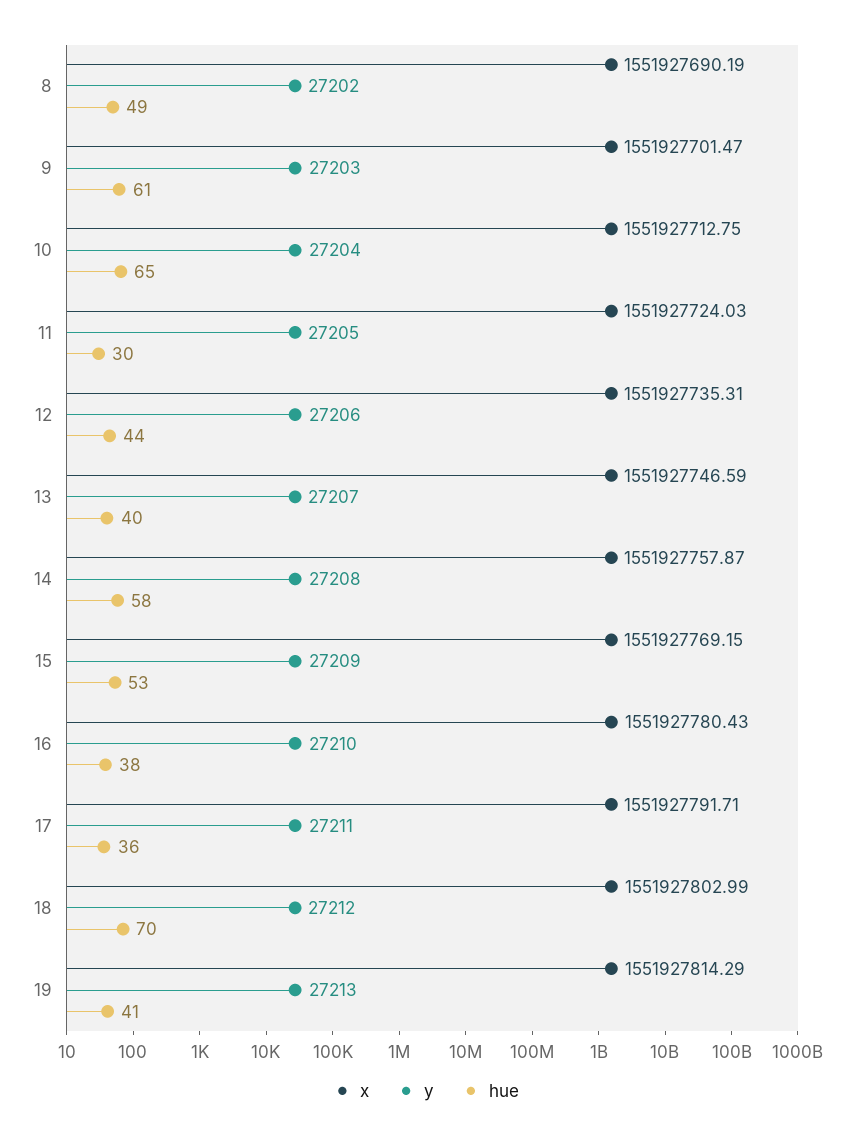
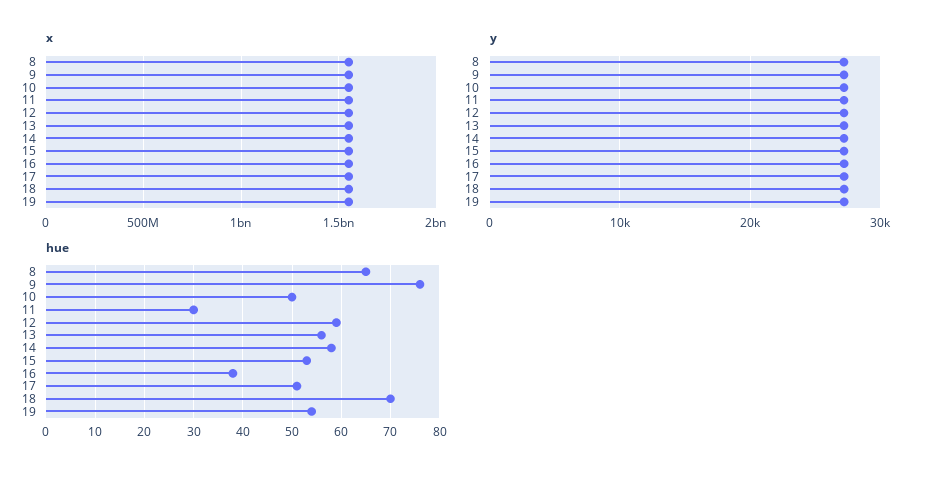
hue, 8: 49 -> 65
hue, 9: 61 -> 75
hue, 10: 65 -> 50
hue, 12: 44 -> 60
hue, 13: 40 -> 55
hue, 17: 36 -> 50
hue, 19: 41 -> 55

